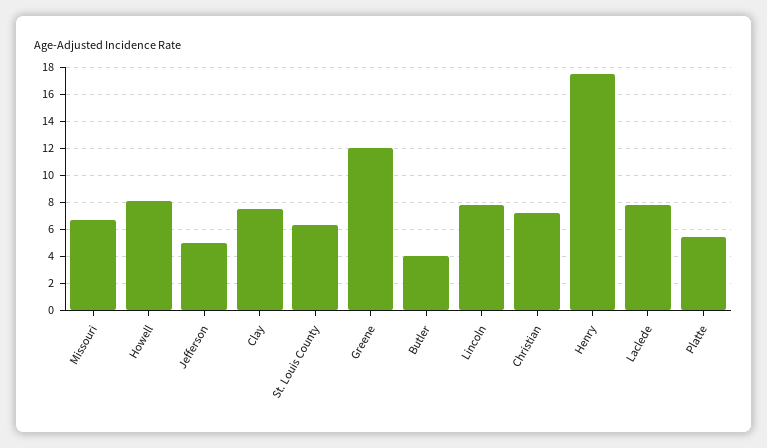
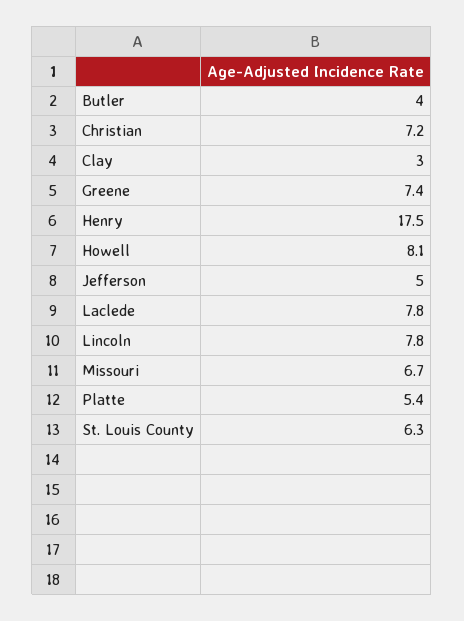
Clay: 7.5 -> 3
Greene: 12 -> 7.4

